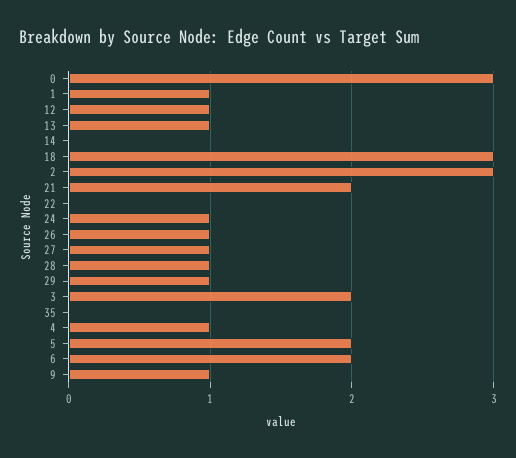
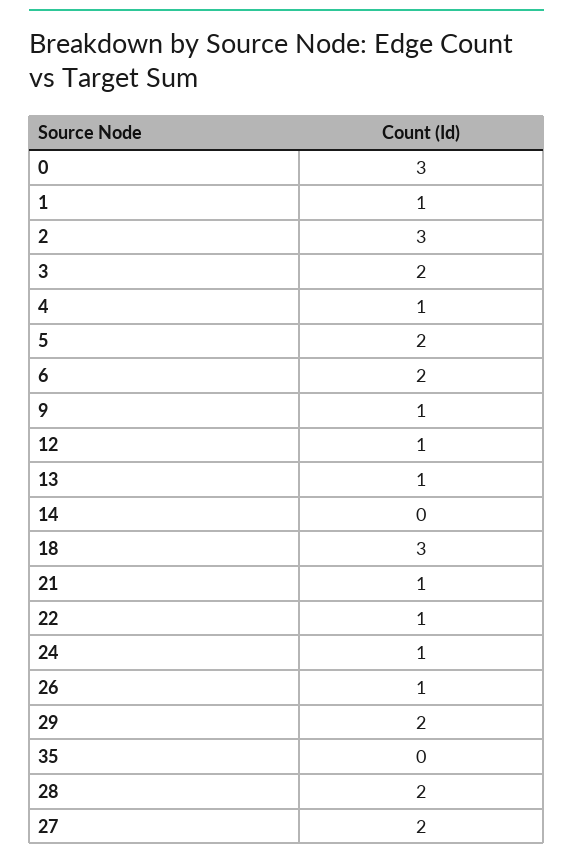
21: 2 -> 1
22: 0 -> 1
27: 1 -> 2
28: 1 -> 2
29: 1 -> 2

